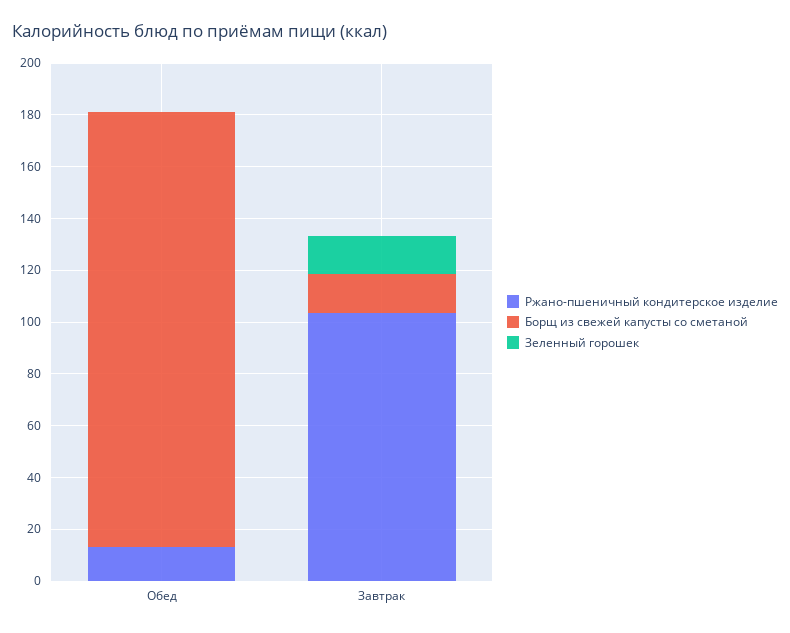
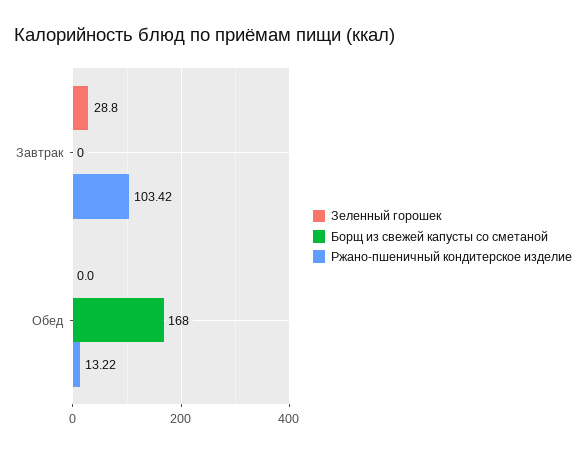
Борщ из свежей капусты со сметаной, Завтрак: 15 -> 0
Зеленный горошек, Завтрак: 15 -> 28.8

